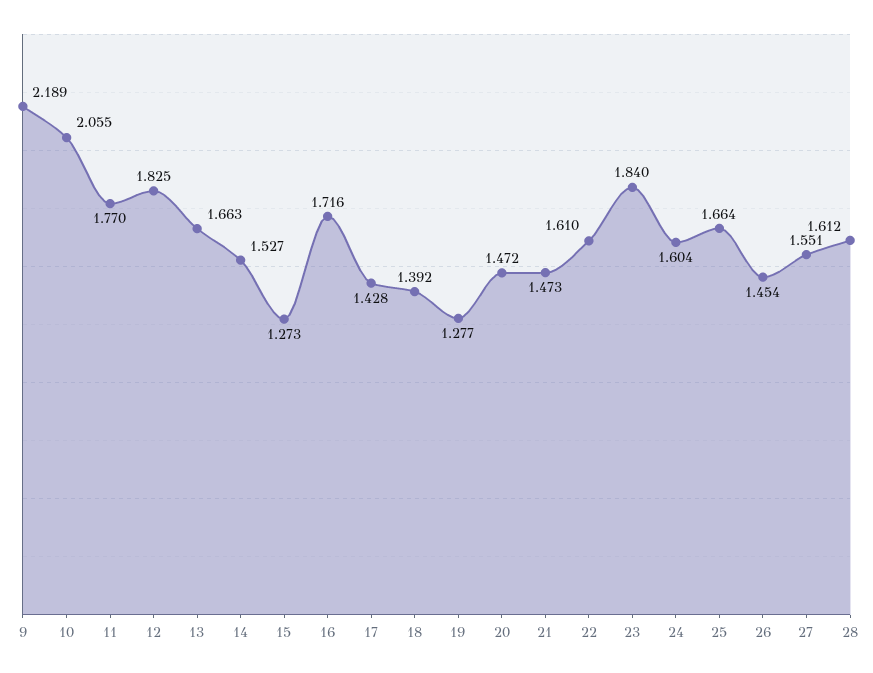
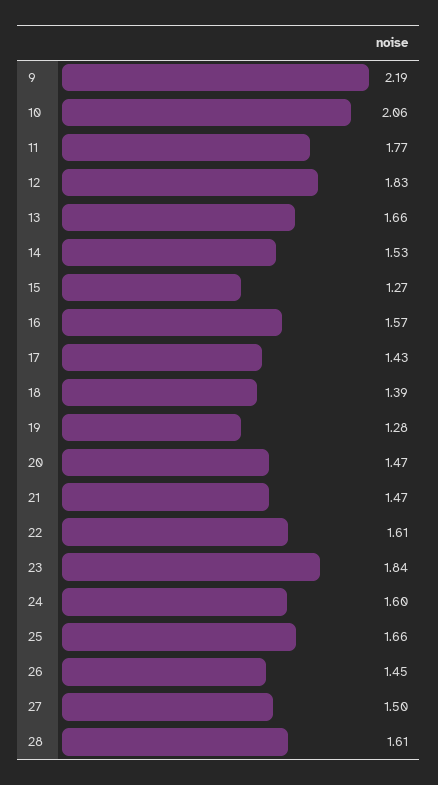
16: 1.716 -> 1.57
27: 1.551 -> 1.5

